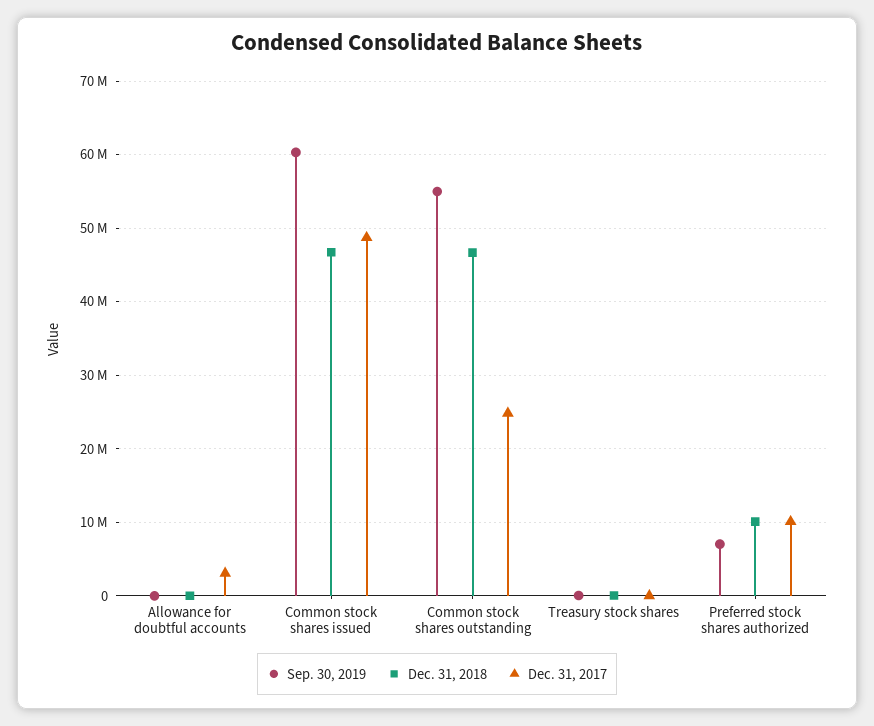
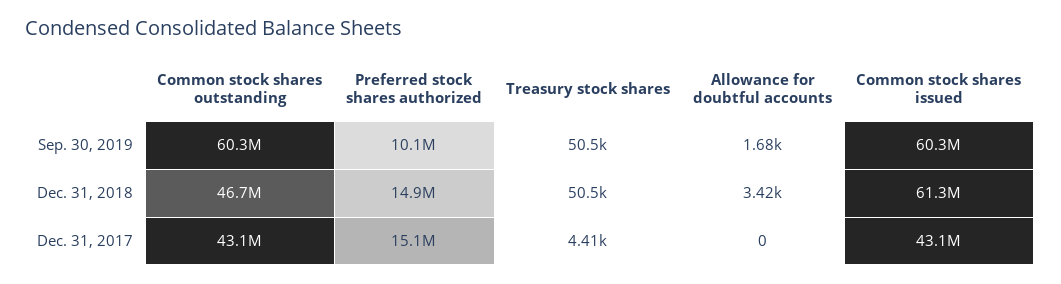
Dec. 31, 2017, Allowance for doubtful accounts: 3000000 -> 0
Dec. 31, 2018, Common stock shares issued: 47000000 -> 61300000
Dec. 31, 2017, Common stock shares issued: 49000000 -> 43100000
Sep. 30, 2019, Common stock shares outstanding: 55000000 -> 60300000
Dec. 31, 2017, Common stock shares outstanding: 25000000 -> 43100000
Sep. 30, 2019, Preferred stock shares authorized: 7000000 -> 10100000
Dec. 31, 2018, Preferred stock shares authorized: 10000000 -> 14900000
Dec. 31, 2017, Preferred stock shares authorized: 10000000 -> 15100000

